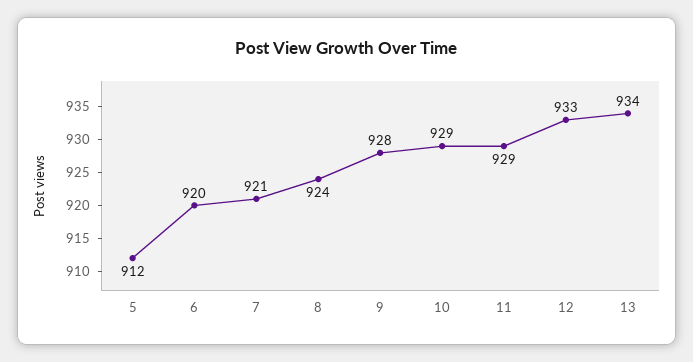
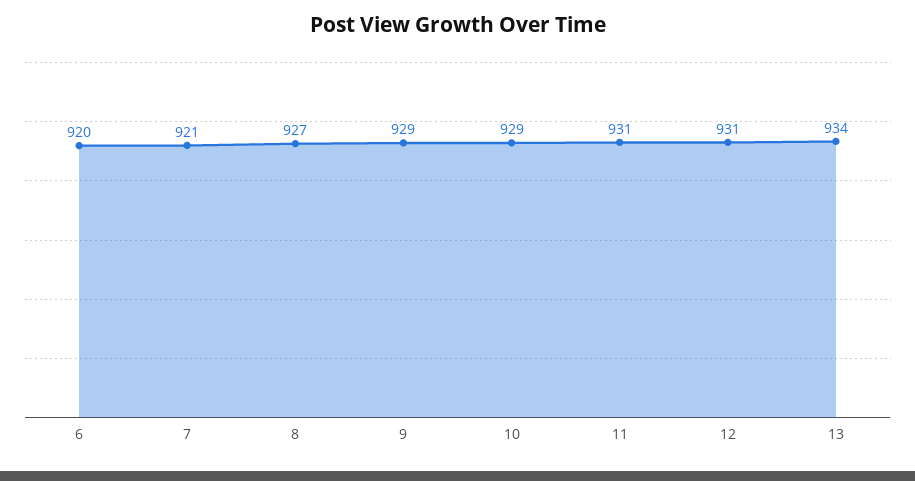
5: 912 -> none
8: 924 -> 927
9: 928 -> 929
11: 929 -> 931
12: 933 -> 931

